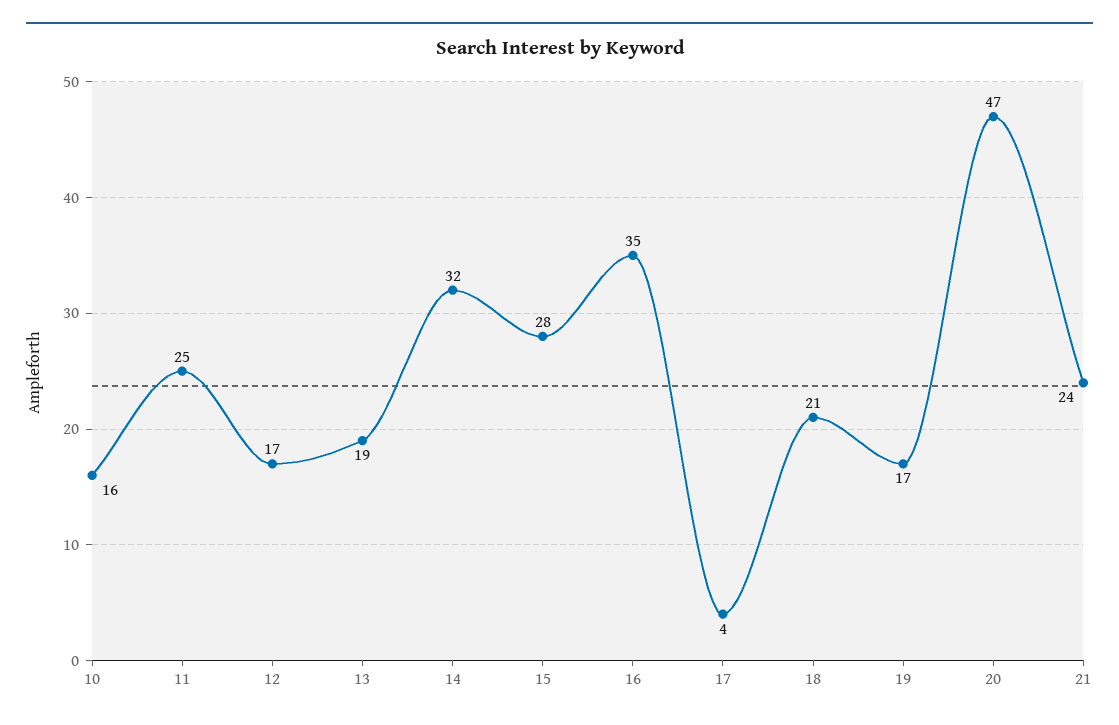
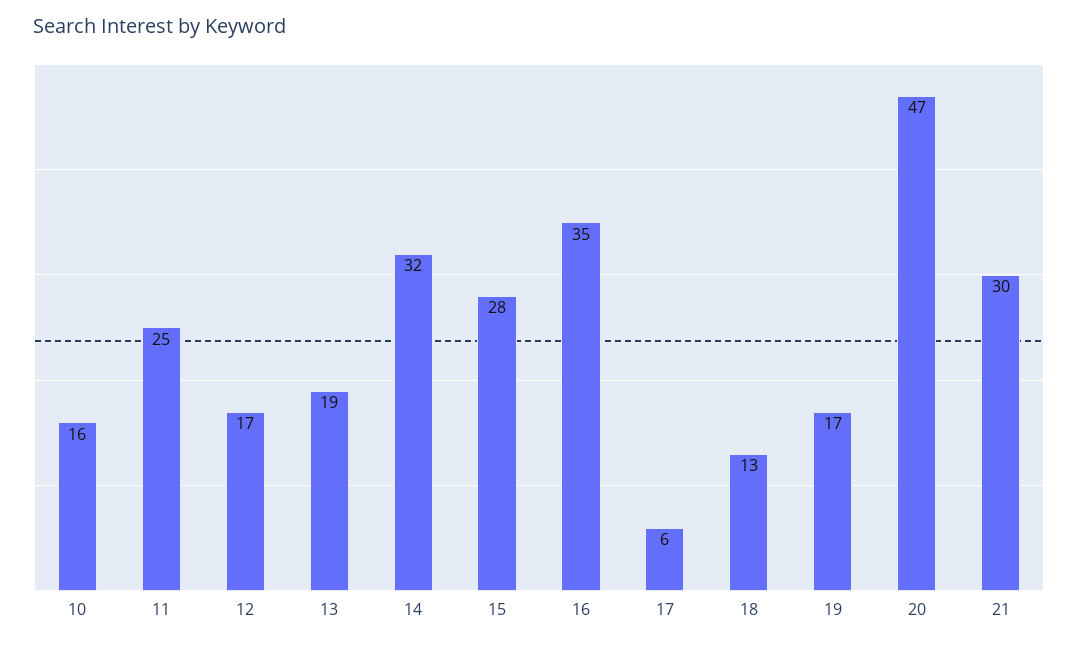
17: 4 -> 6
18: 21 -> 13
21: 24 -> 30

